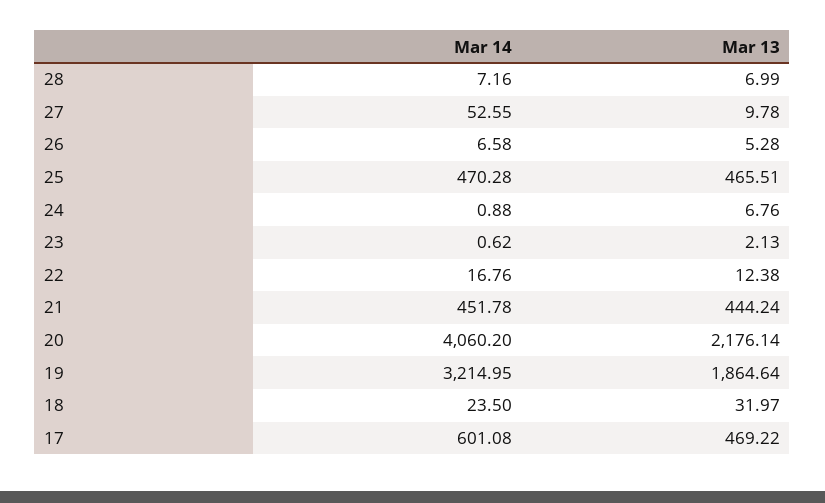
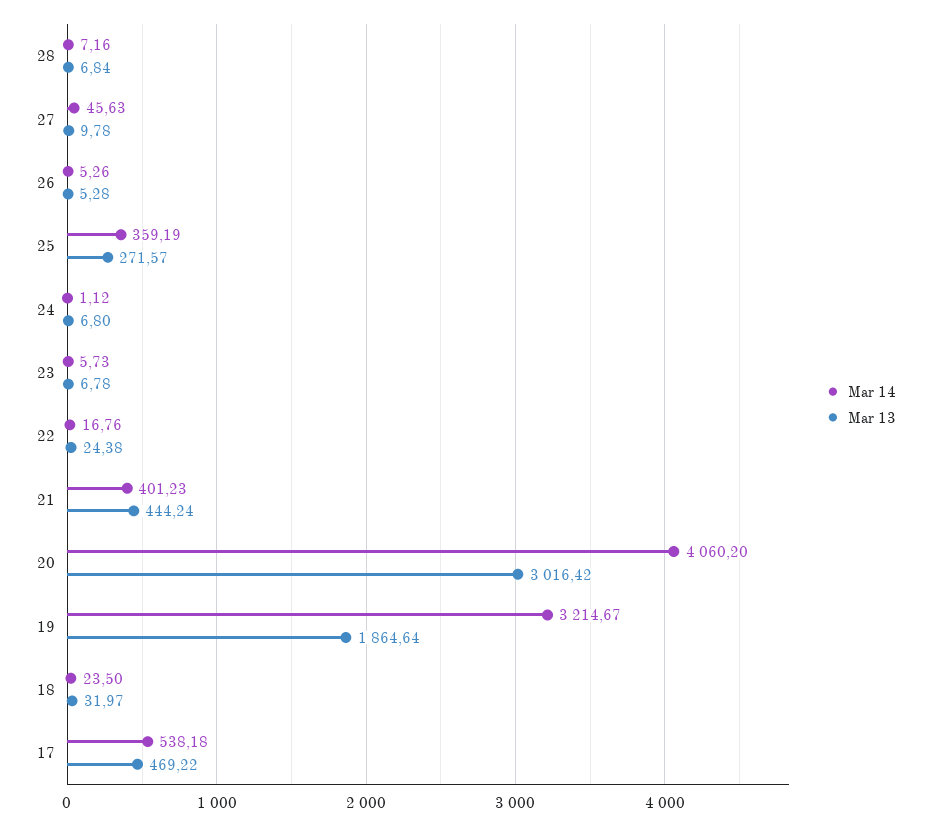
Mar 13, 28: 6.99 -> 6.84
Mar 14, 27: 52.55 -> 45.63
Mar 14, 26: 6.58 -> 5.26
Mar 14, 25: 470.28 -> 359.19
Mar 13, 25: 465.51 -> 271.57
Mar 14, 24: 0.88 -> 1.12
Mar 13, 24: 6.76 -> 6.8
Mar 14, 23: 0.62 -> 5.73
Mar 13, 23: 2.13 -> 6.78
Mar 13, 22: 12.38 -> 24.38
Mar 14, 21: 451.78 -> 401.23
Mar 13, 20: 2176.14 -> 3016.42
Mar 14, 19: 3214.95 -> 3214.67
Mar 14, 17: 601.08 -> 538.18

